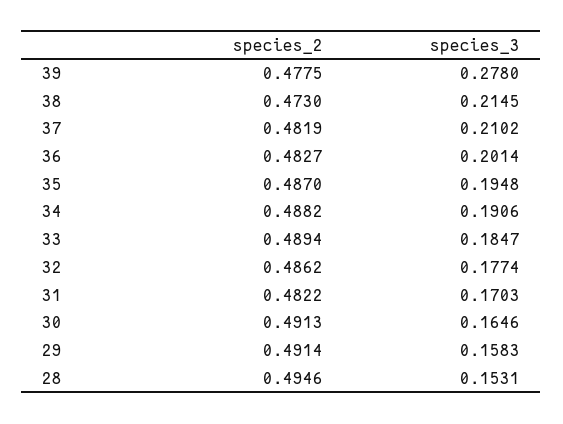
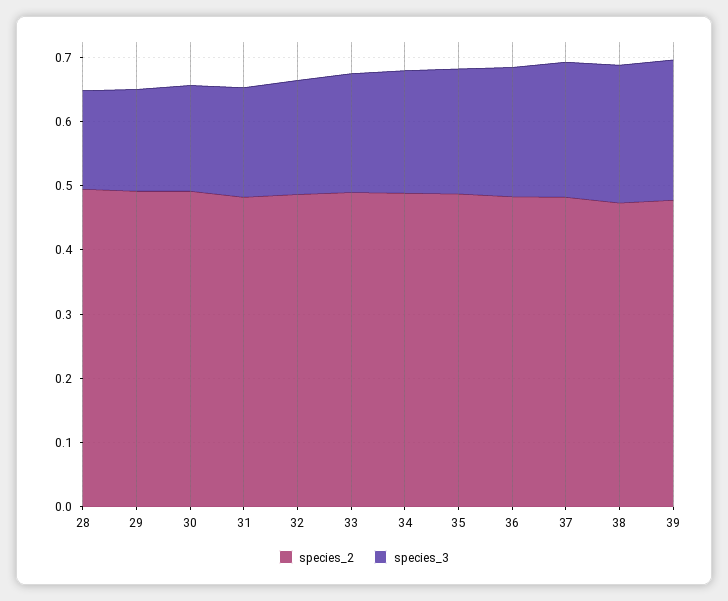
species_3, 39: 0.278 -> 0.22

